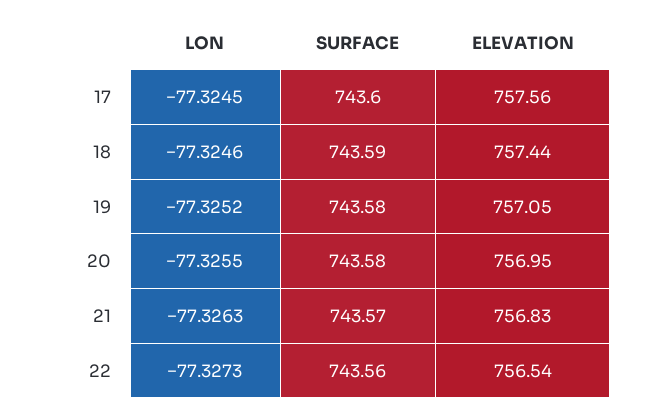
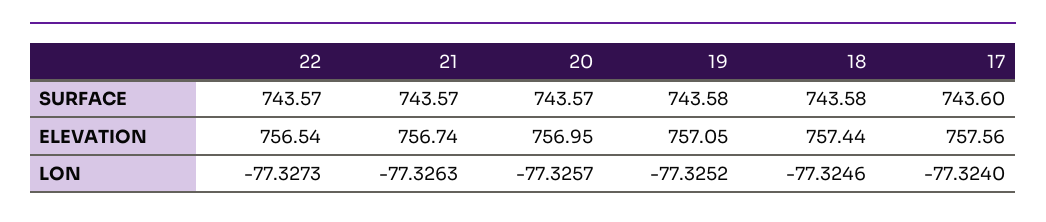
LON, 17: -77.3245 -> -77.324
SURFACE, 18: 743.59 -> 743.58
LON, 20: -77.3255 -> -77.3257
SURFACE, 20: 743.58 -> 743.57
ELEVATION, 21: 756.83 -> 756.74
SURFACE, 22: 743.56 -> 743.57

